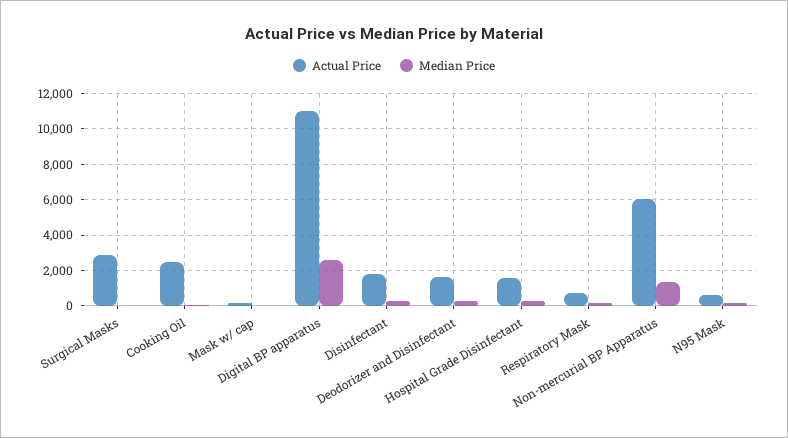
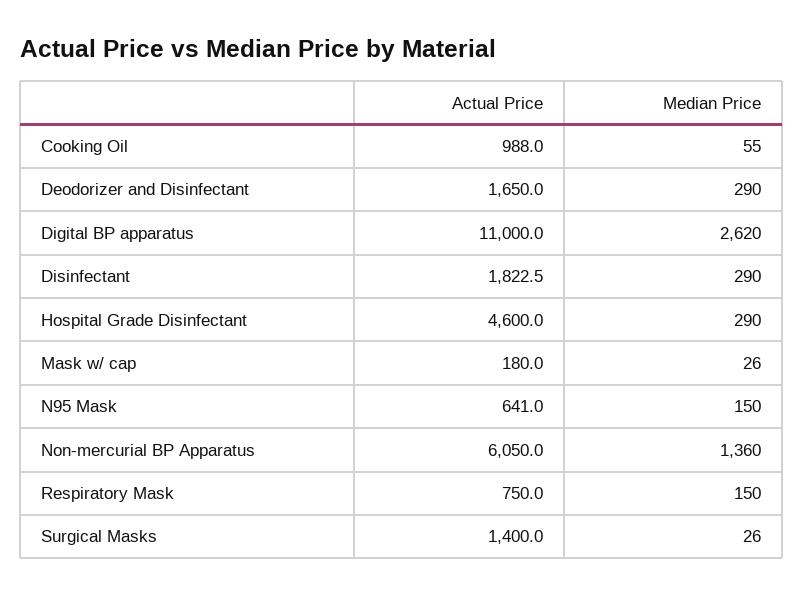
Actual Price, Surgical Masks: 3000 -> 1400
Actual Price, Cooking Oil: 2500 -> 988
Actual Price, Hospital Grade Disinfectant: 1500 -> 4600

